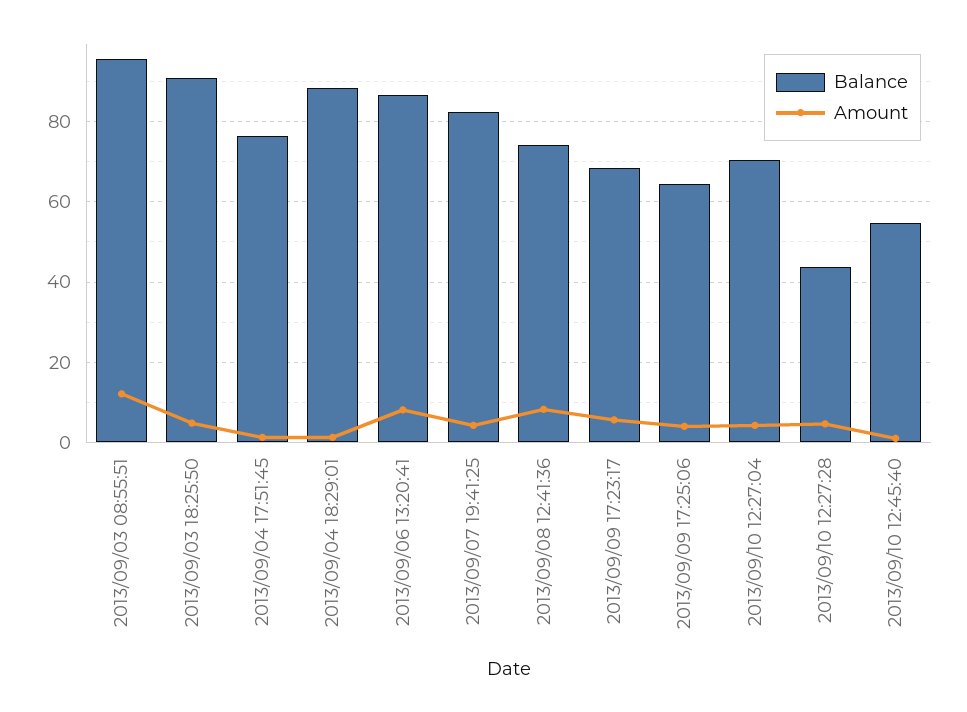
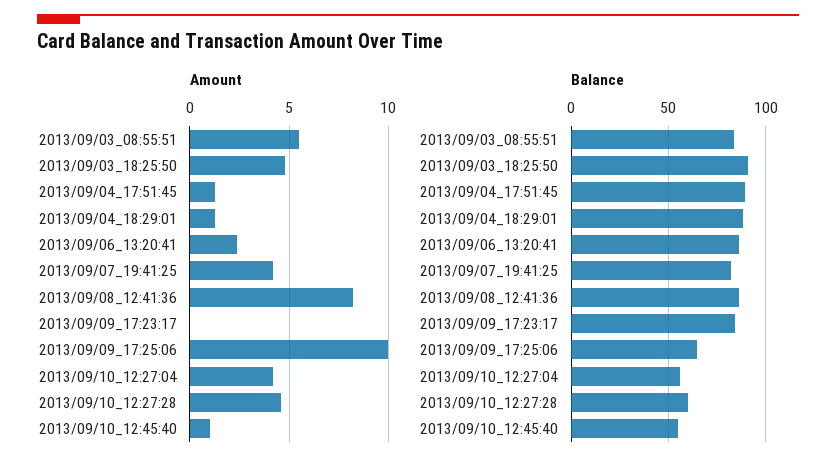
Balance, 2013/09/03 08:55:51: 96 -> 85
Amount, 2013/09/03 08:55:51: 12 -> 5.5
Balance, 2013/09/04 17:51:45: 76 -> 90
Amount, 2013/09/06 13:20:41: 8 -> 2.5
Balance, 2013/09/08 12:41:36: 74 -> 85
Balance, 2013/09/09 17:23:17: 68 -> 85
Amount, 2013/09/09 17:23:17: 6 -> 0
Amount, 2013/09/09 17:25:06: 4 -> 10
Balance, 2013/09/10 12:27:04: 70 -> 55
Balance, 2013/09/10 12:27:28: 44 -> 60

